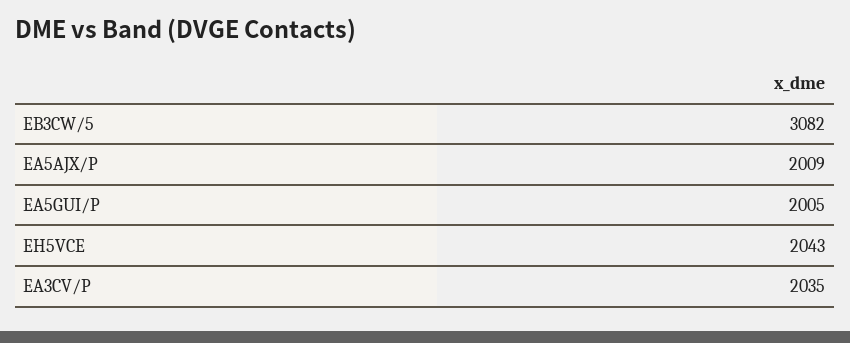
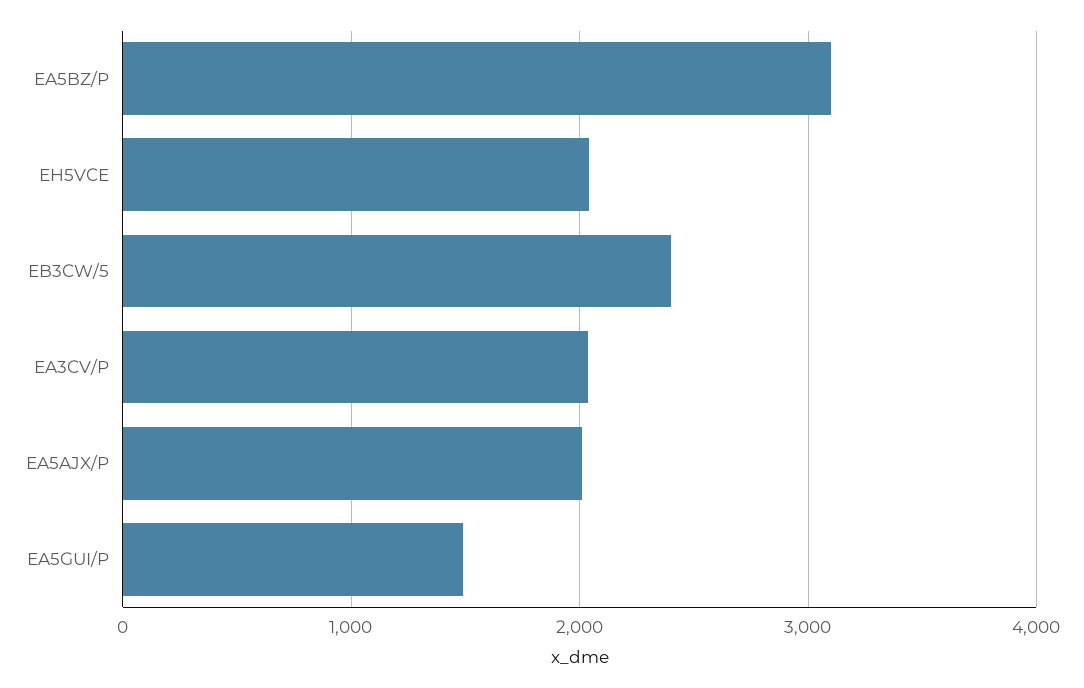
EB3CW/5: 3082 -> 2400
EA5GUI/P: 2005 -> 1500
EA5BZ/P: none -> 3100

